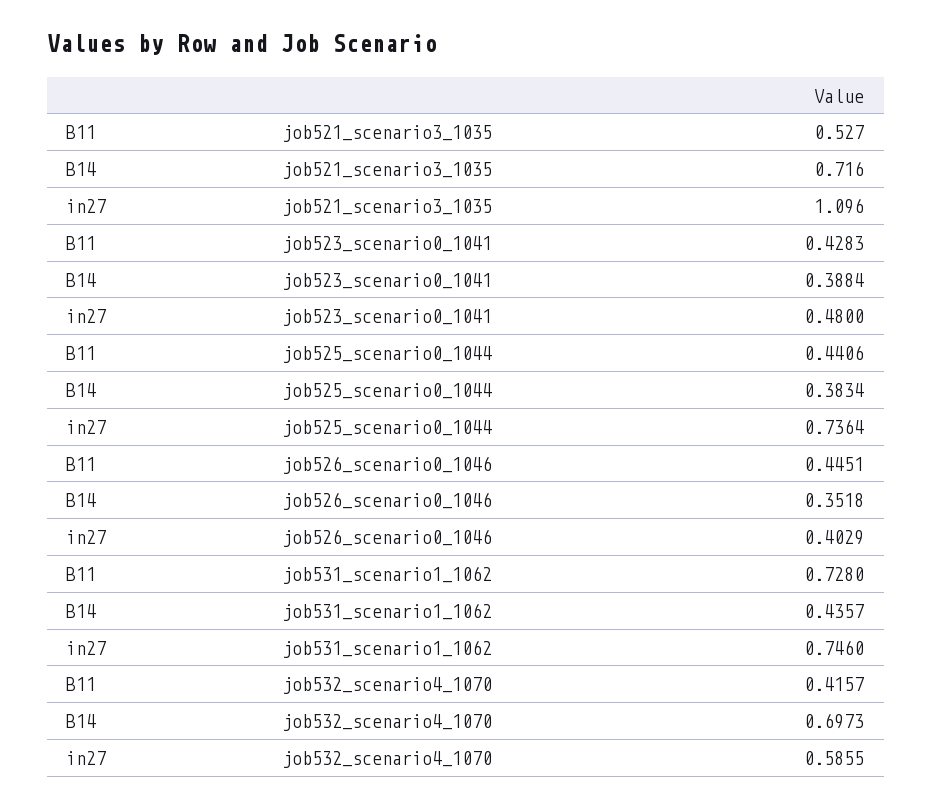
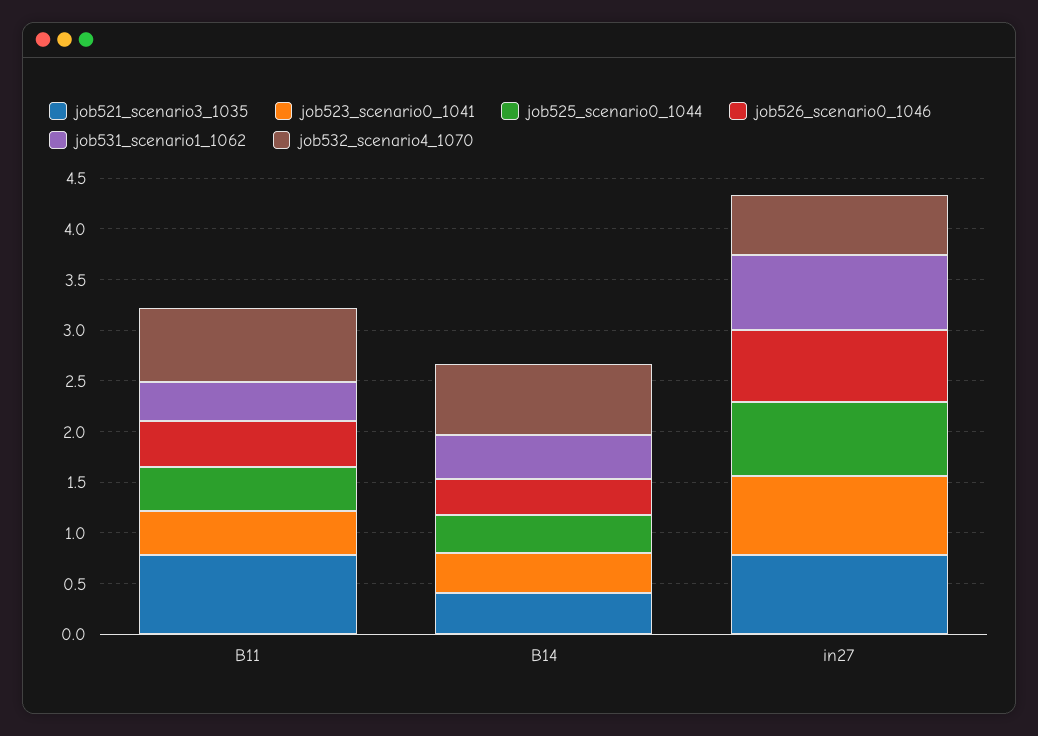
job521_scenario3_1035, B11: 0.527 -> 0.8
job521_scenario3_1035, B14: 0.716 -> 0.4
job521_scenario3_1035, in27: 1.096 -> 0.8
job523_scenario0_1041, in27: 0.48 -> 0.8
job526_scenario0_1046, in27: 0.4029 -> 0.7
job531_scenario1_1062, B11: 0.728 -> 0.4
job532_scenario4_1070, B11: 0.4157 -> 0.7

